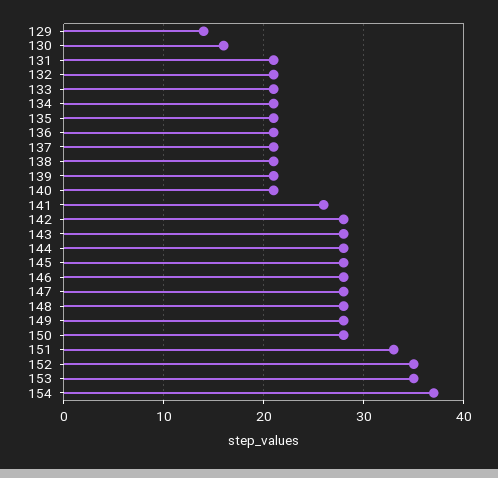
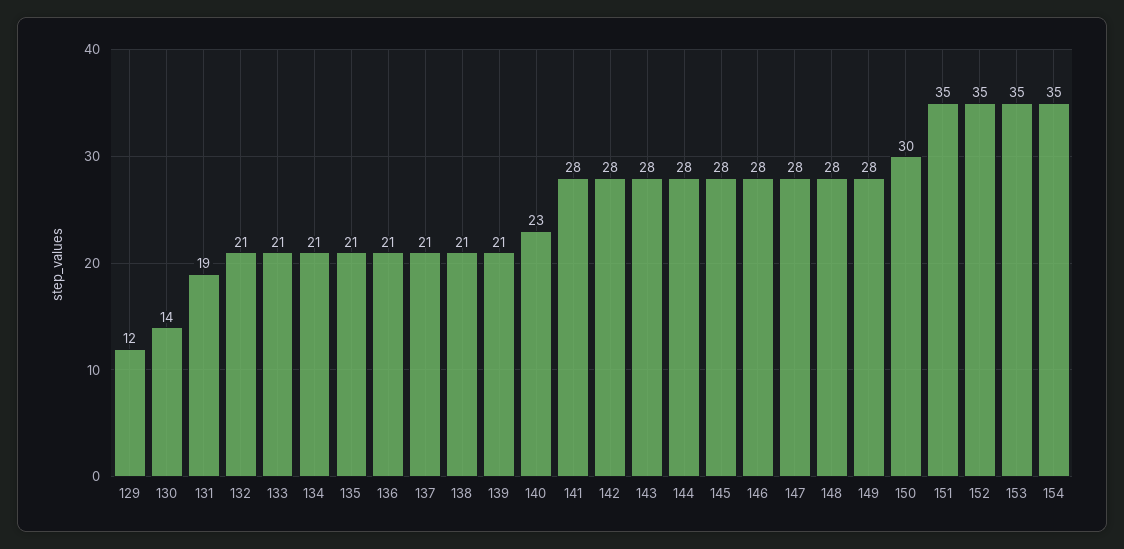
129: 14 -> 12
130: 16 -> 14
131: 21 -> 19
140: 21 -> 23
141: 26 -> 28
150: 28 -> 30
151: 33 -> 35
154: 37 -> 35

